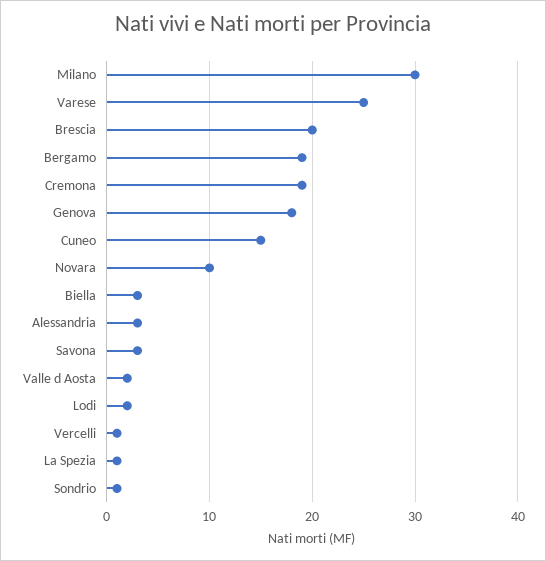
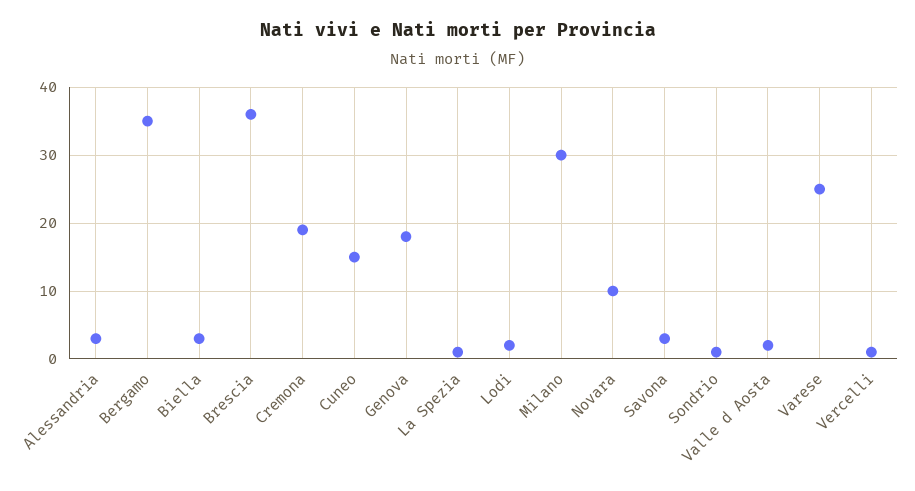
Brescia: 20 -> 36
Bergamo: 19 -> 35

